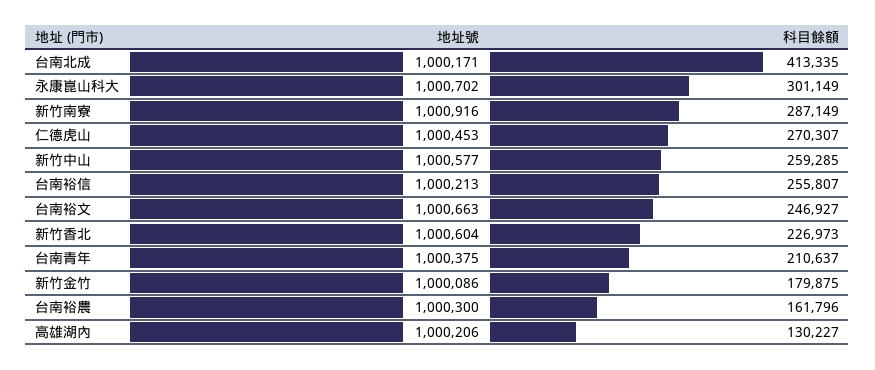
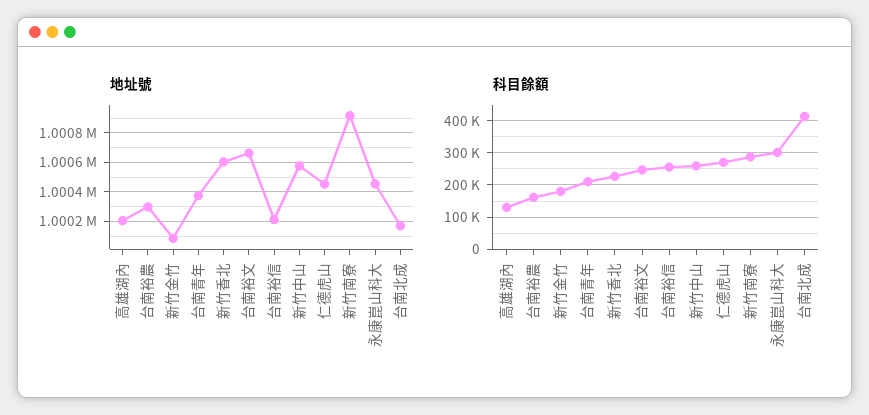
地址號, 永康崑山科大: 1000702 -> 1000450

